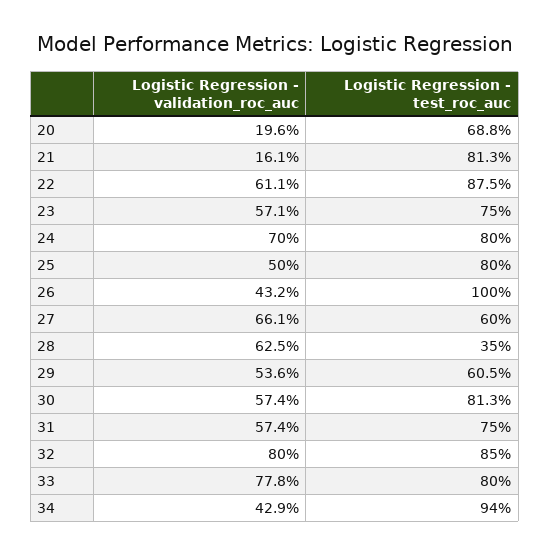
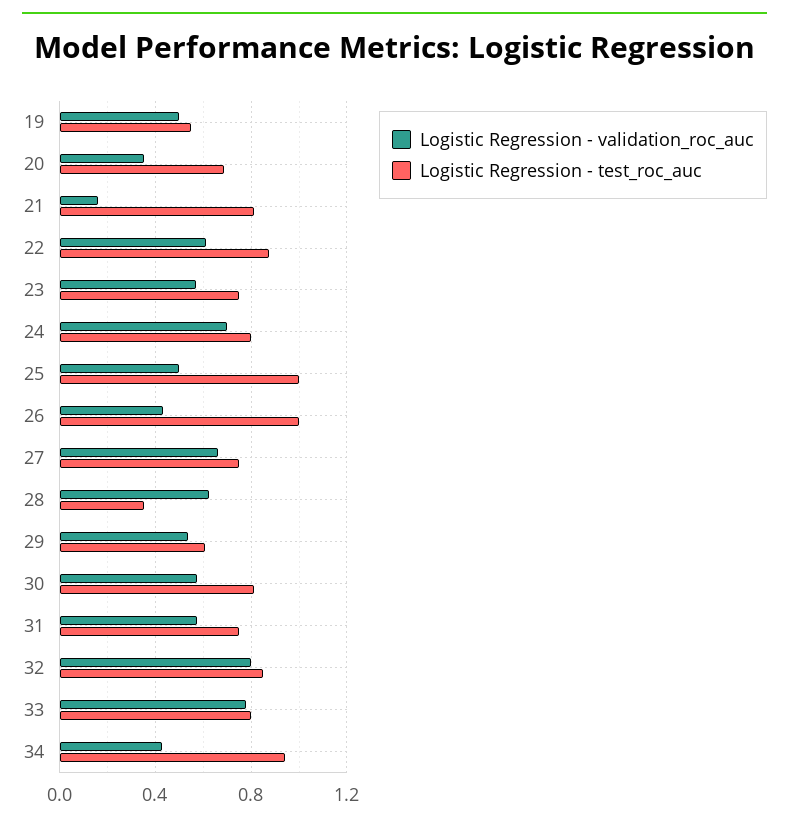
Logistic Regression - validation_roc_auc, 20: 0.196 -> 0.35
Logistic Regression - test_roc_auc, 25: 0.8 -> 1
Logistic Regression - test_roc_auc, 27: 0.6 -> 0.75
Logistic Regression - validation_roc_auc, 19: none -> 0.5
Logistic Regression - test_roc_auc, 19: none -> 0.55

